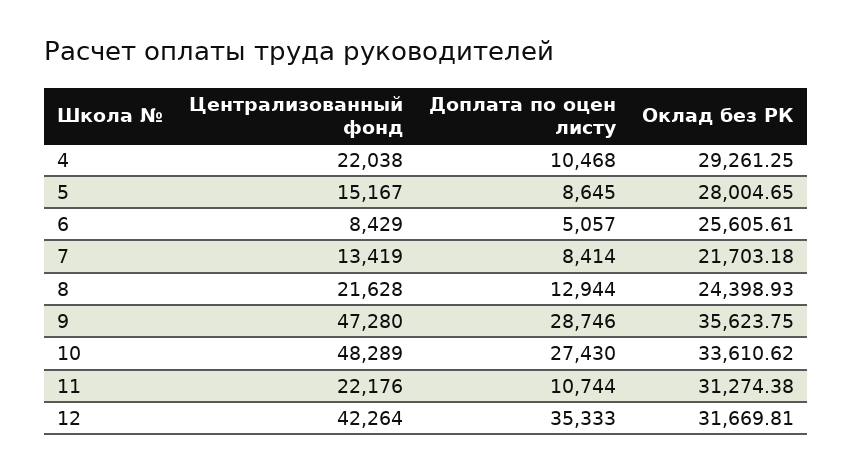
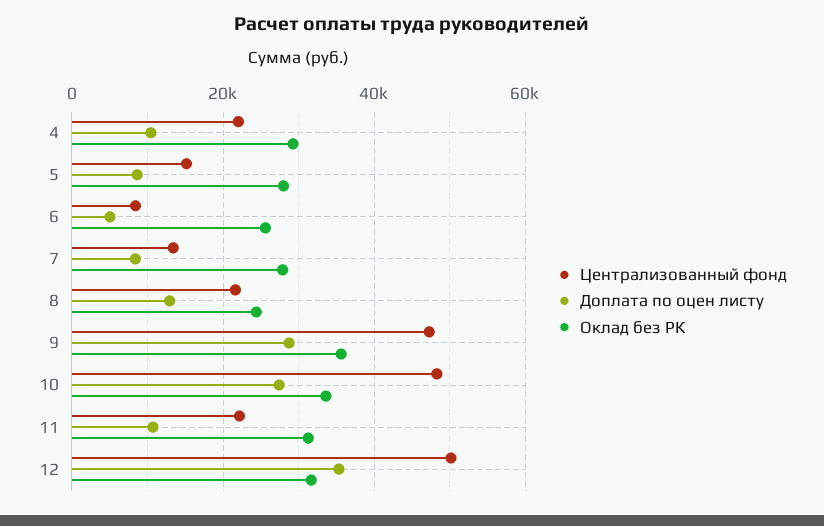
Оклад без РК, 7: 21703.18 -> 28000
Централизованный фонд, 12: 42264 -> 50000

